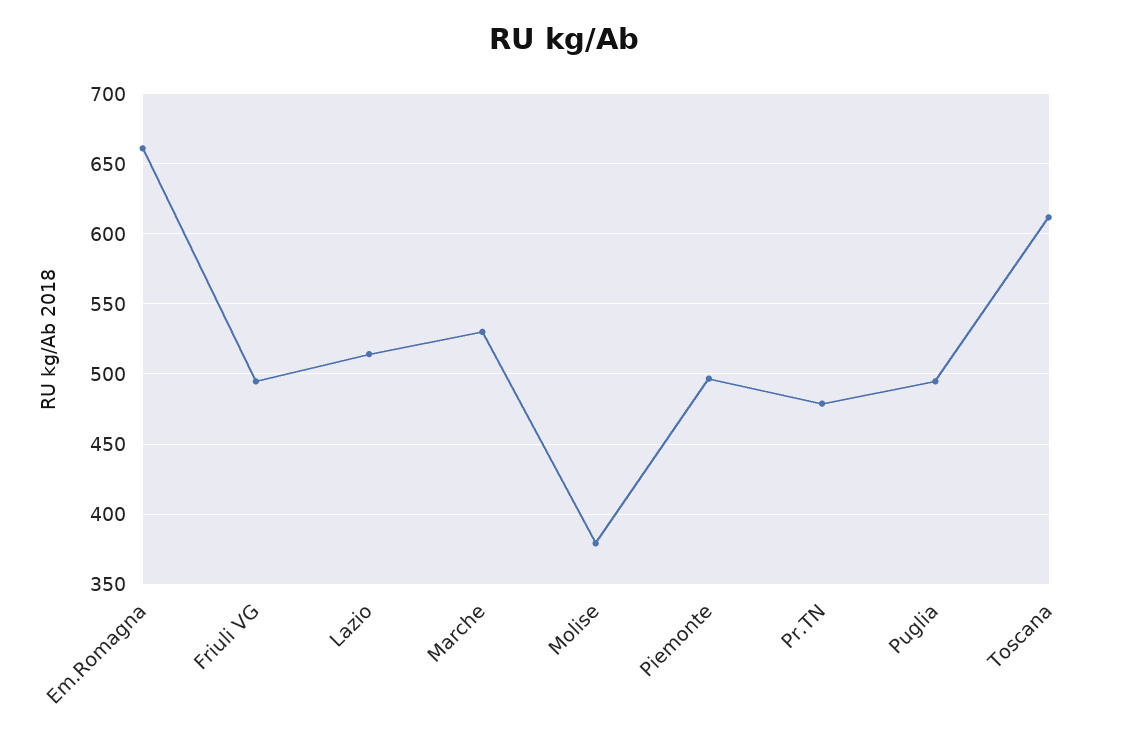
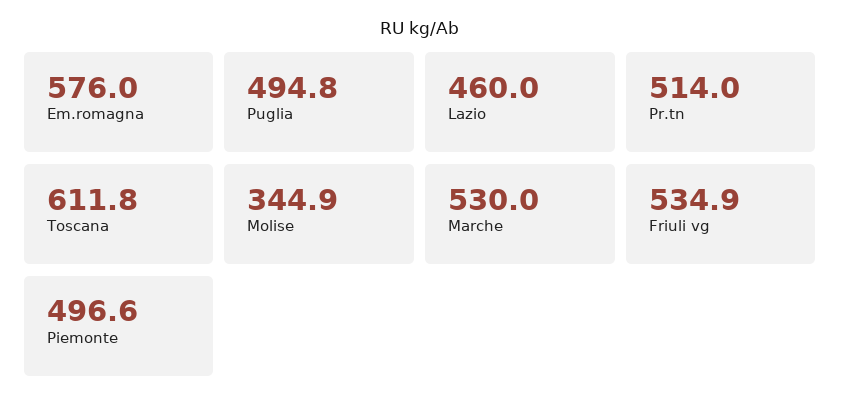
Em.Romagna: 660 -> 576
Friuli VG: 495 -> 534.9
Lazio: 515 -> 460
Molise: 380 -> 344.9
Pr.TN: 480 -> 514

